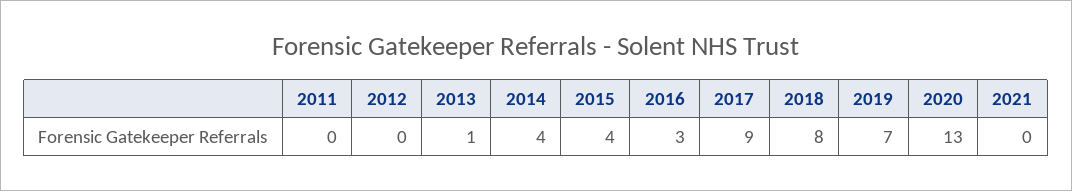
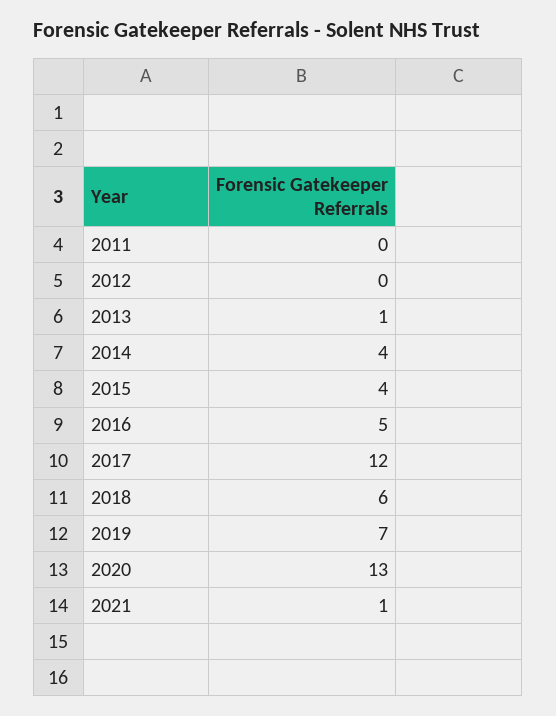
2016: 3 -> 5
2017: 9 -> 12
2018: 8 -> 6
2021: 0 -> 1

